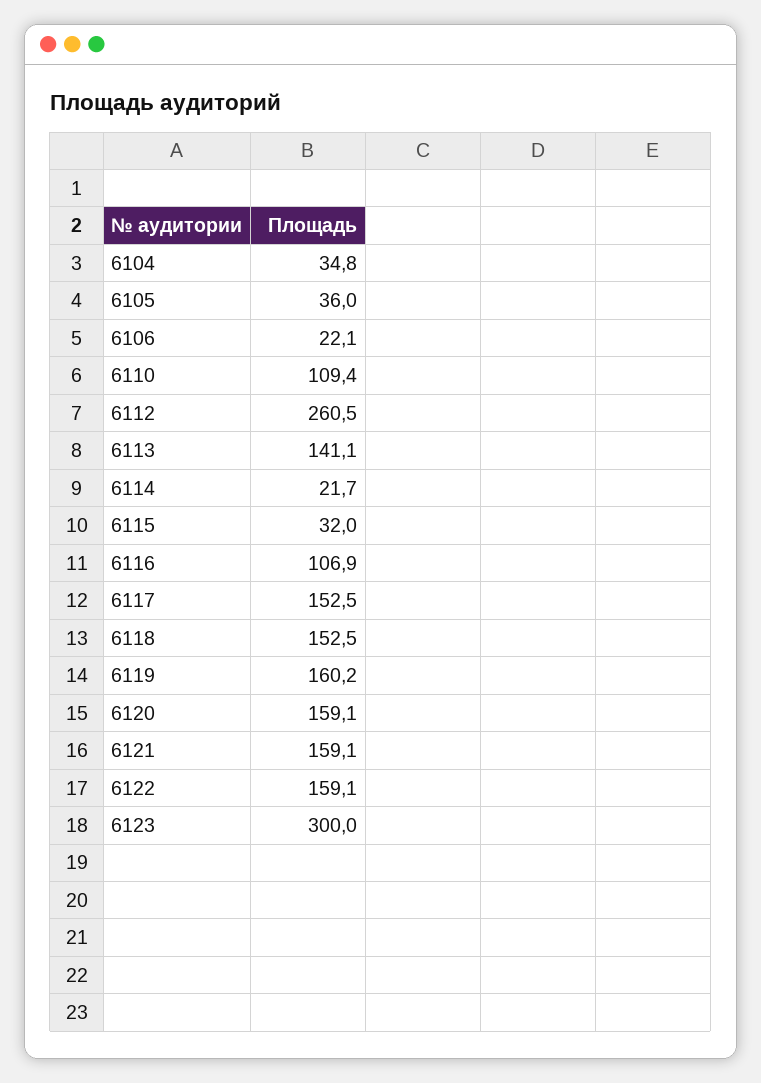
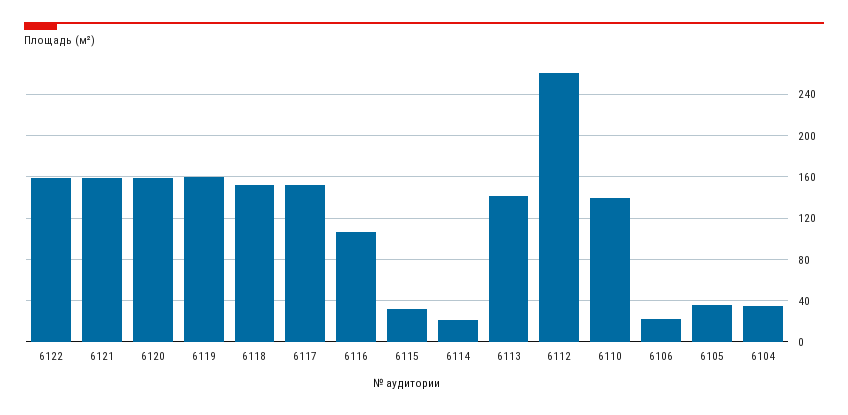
6110: 109.4 -> 140
6123: 300 -> none

